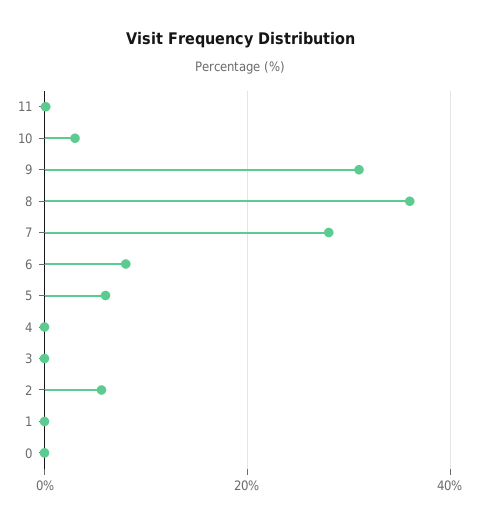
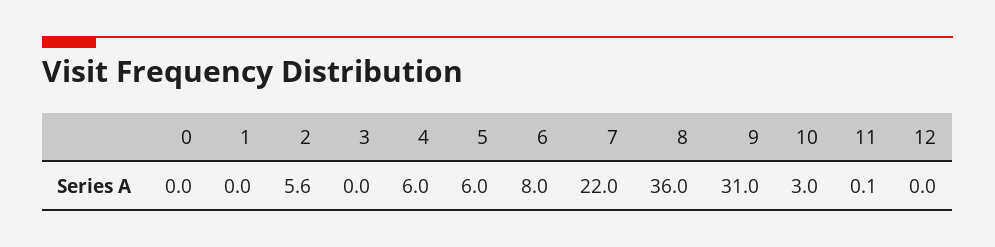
7: 28 -> 22
4: 0 -> 6
12: none -> 0

